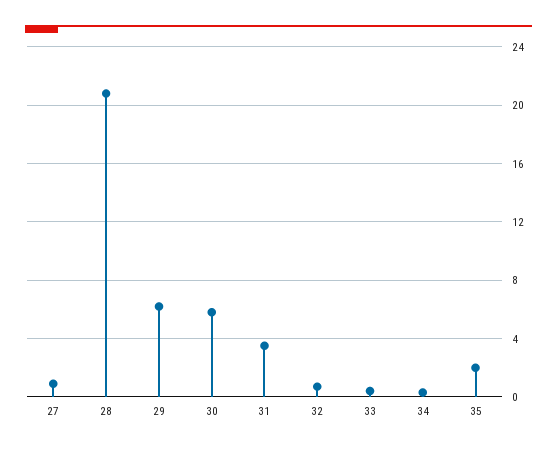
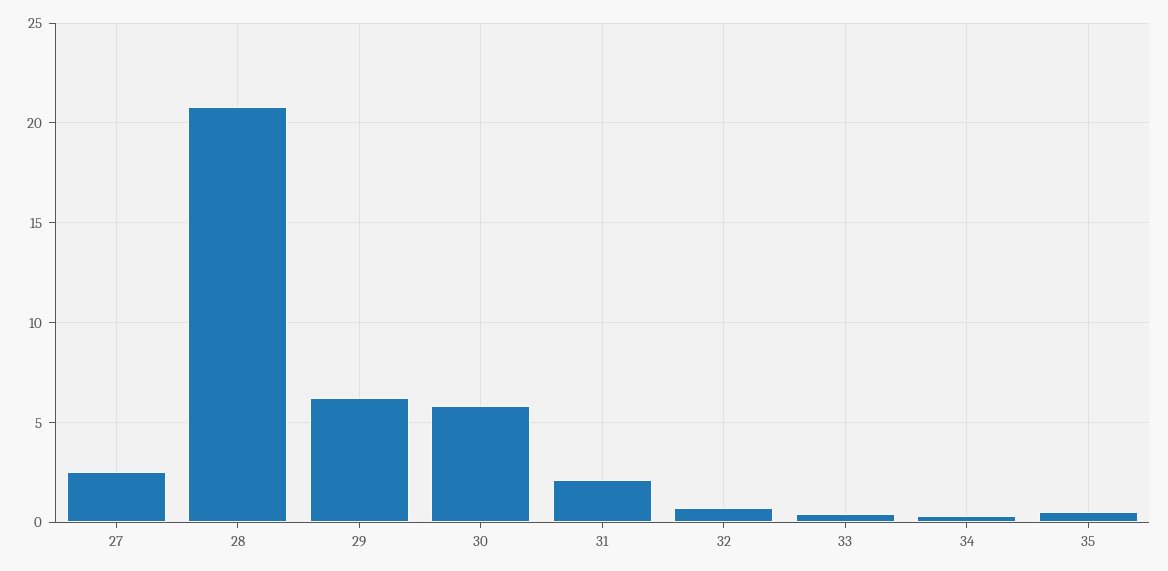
27: 1 -> 2.5
31: 3.5 -> 2
35: 2 -> 0.5

